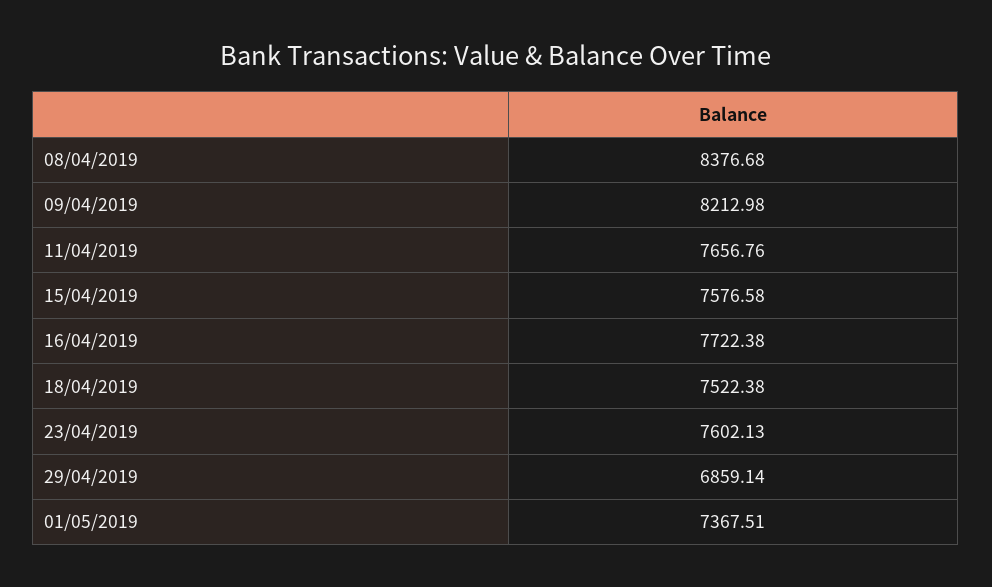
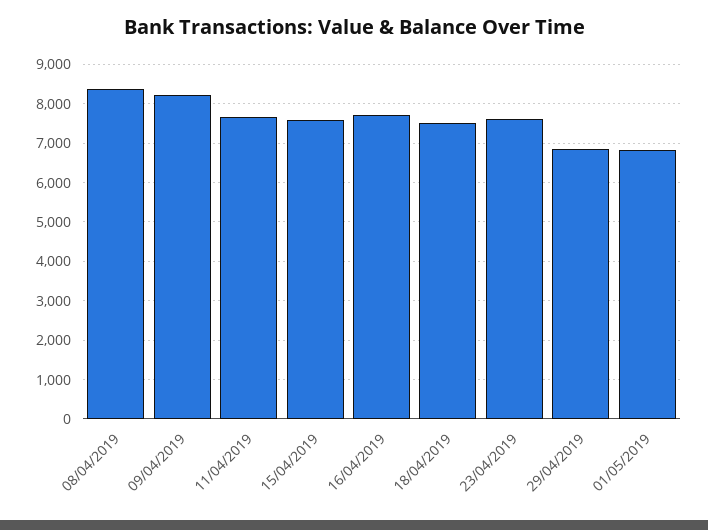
01/05/2019: 7367.51 -> 6800

